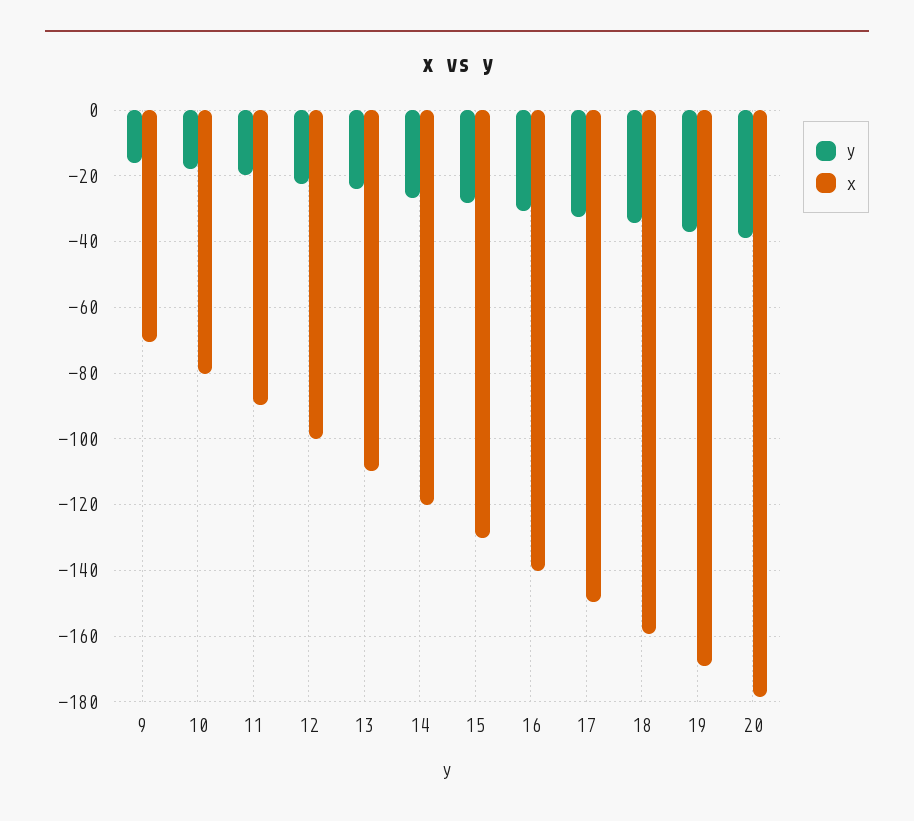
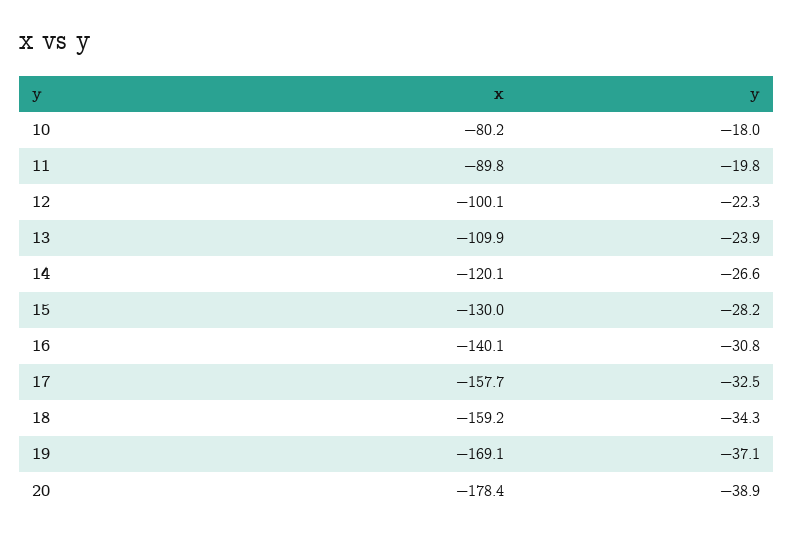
y, 9: -16 -> none
x, 9: -70 -> none
x, 17: -150 -> -157.7

